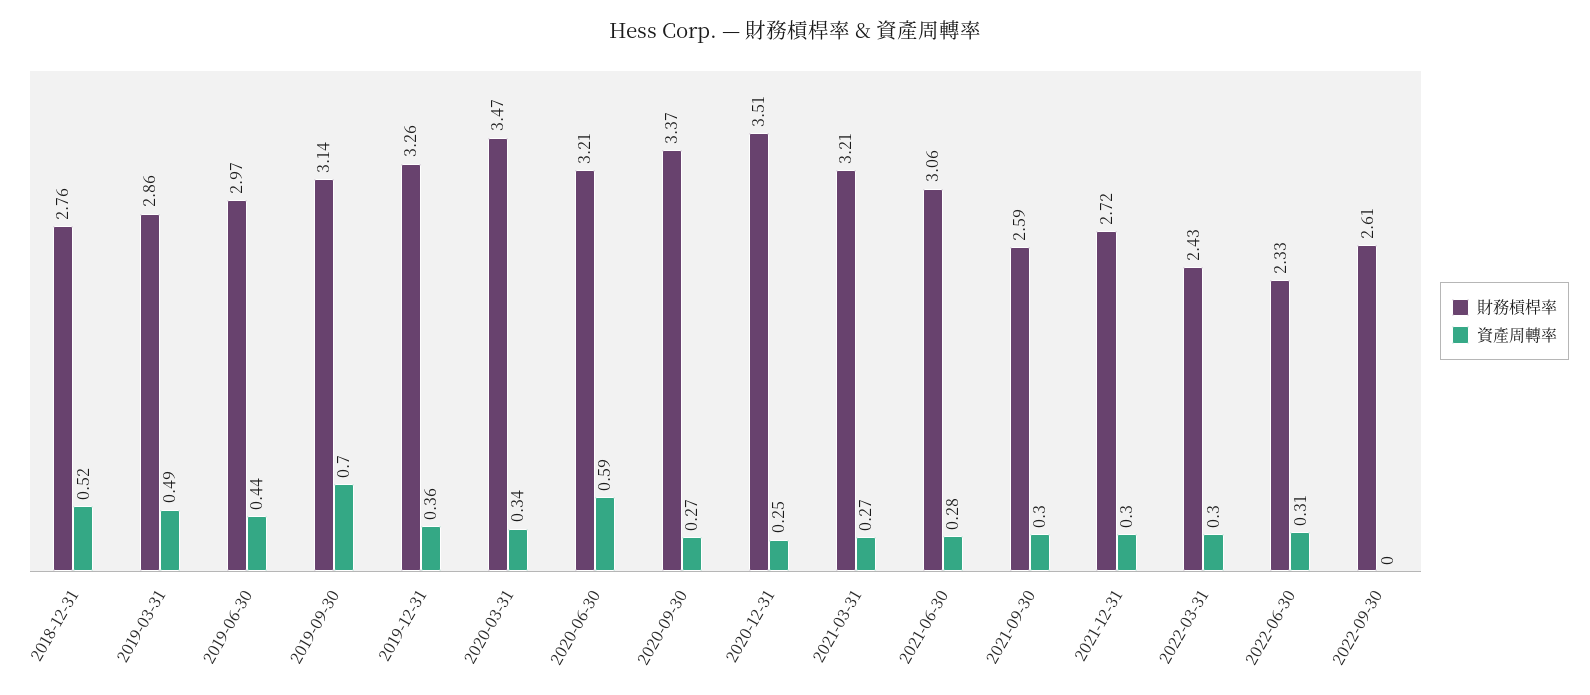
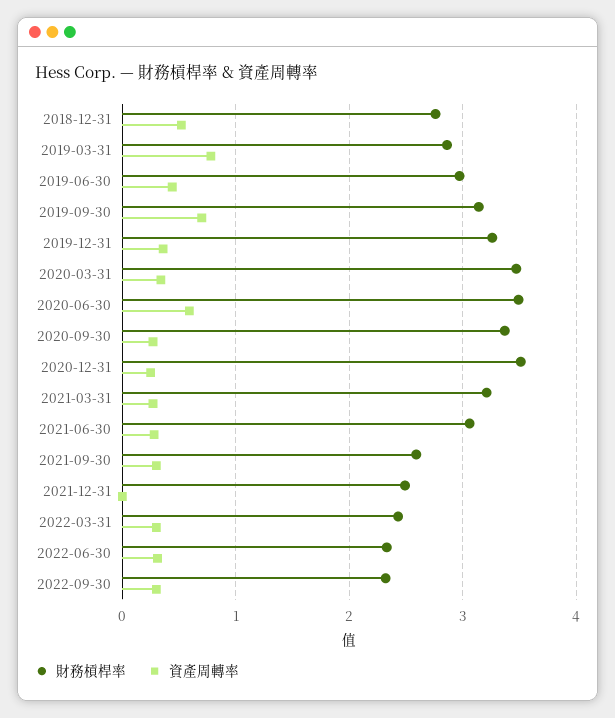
資產周轉率, 2019-03-31: 0.49 -> 0.8
財務槓桿率, 2020-06-30: 3.21 -> 3.5
財務槓桿率, 2021-12-31: 2.72 -> 2.5
資產周轉率, 2021-12-31: 0.3 -> 0
財務槓桿率, 2022-09-30: 2.61 -> 2.3
資產周轉率, 2022-09-30: 0 -> 0.3

